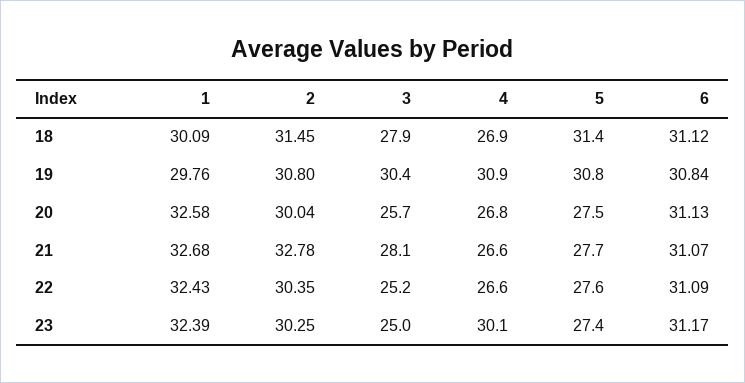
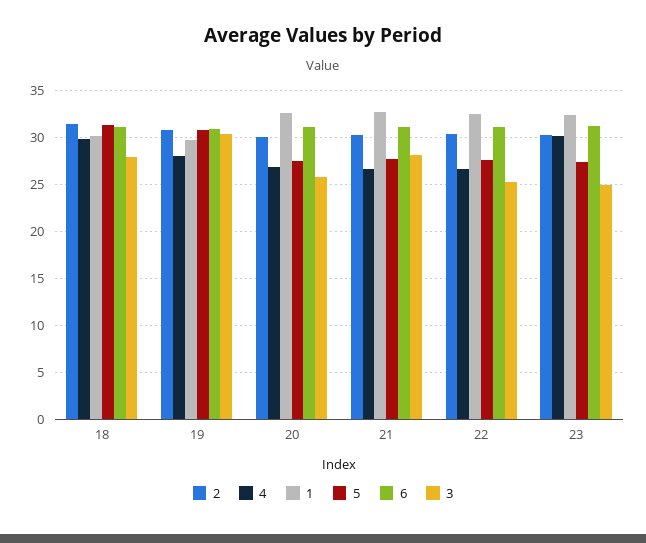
4, 18: 26.9 -> 30
4, 19: 30.9 -> 28
2, 21: 32.78 -> 30

